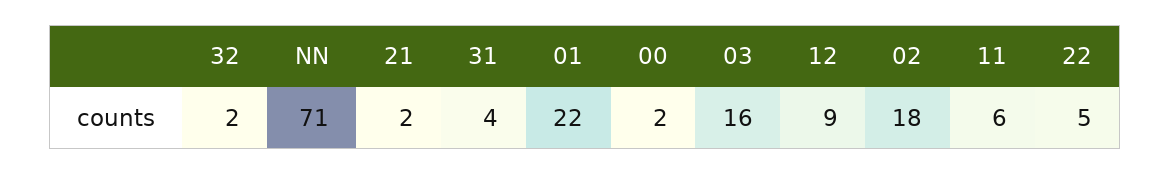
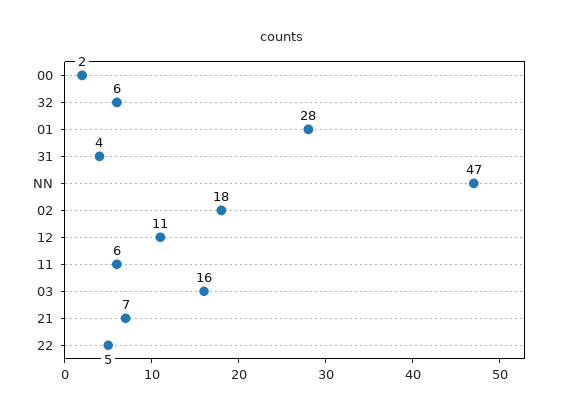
32: 2 -> 6
NN: 71 -> 47
21: 2 -> 7
01: 22 -> 28
12: 9 -> 11

